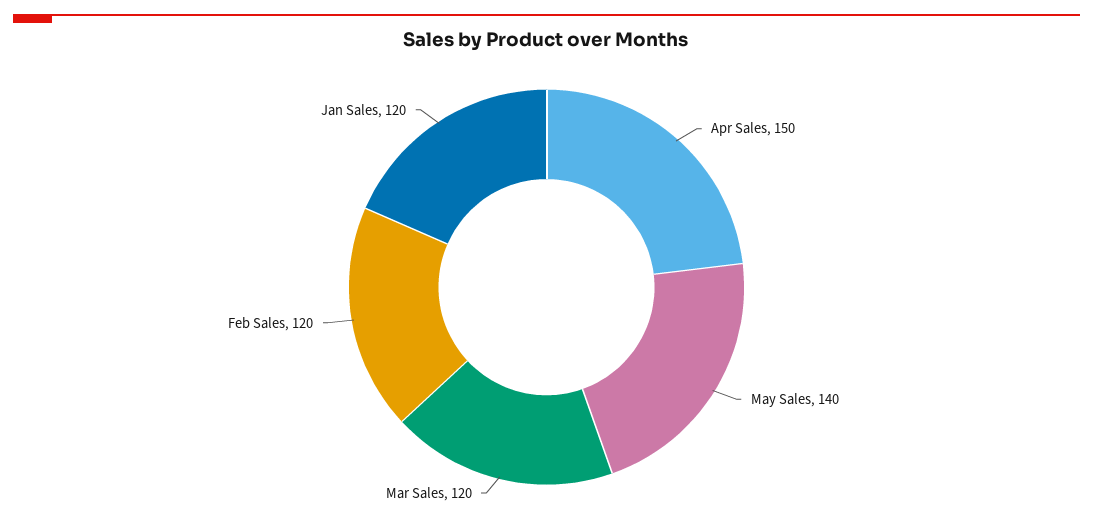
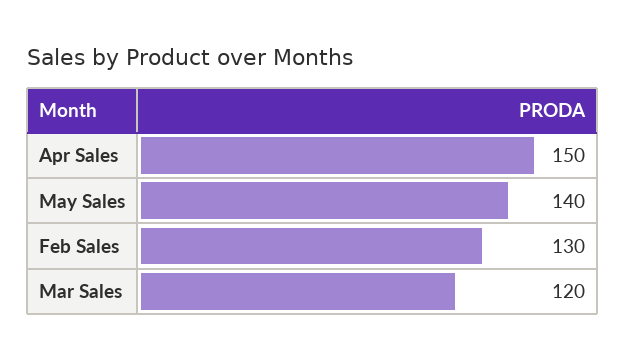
Feb Sales: 120 -> 130
Jan Sales: 120 -> none

